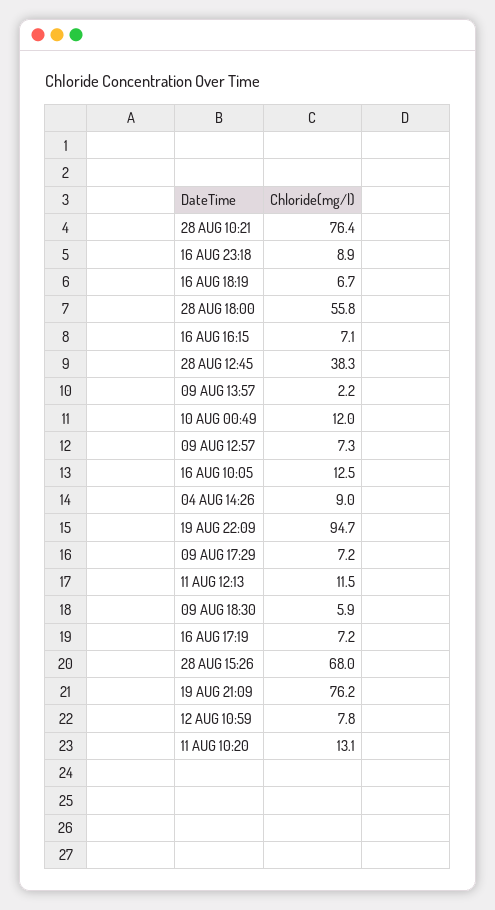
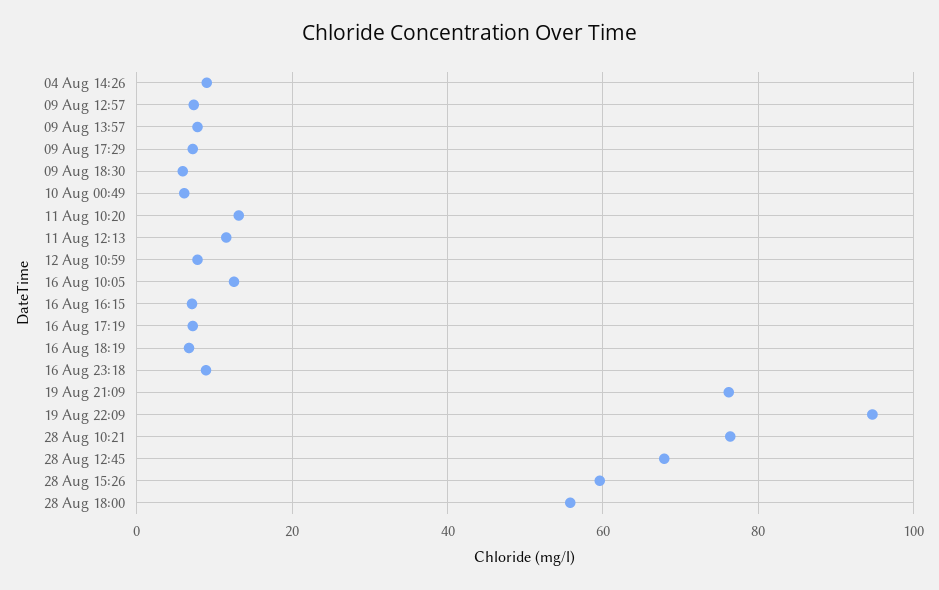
28 AUG 12:45: 38.3 -> 68
09 AUG 13:57: 2.2 -> 8
10 AUG 00:49: 12 -> 6
28 AUG 15:26: 68 -> 60

